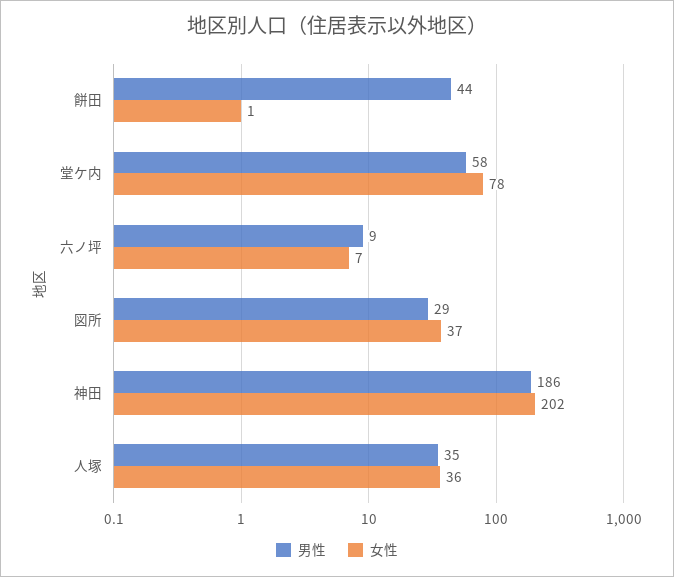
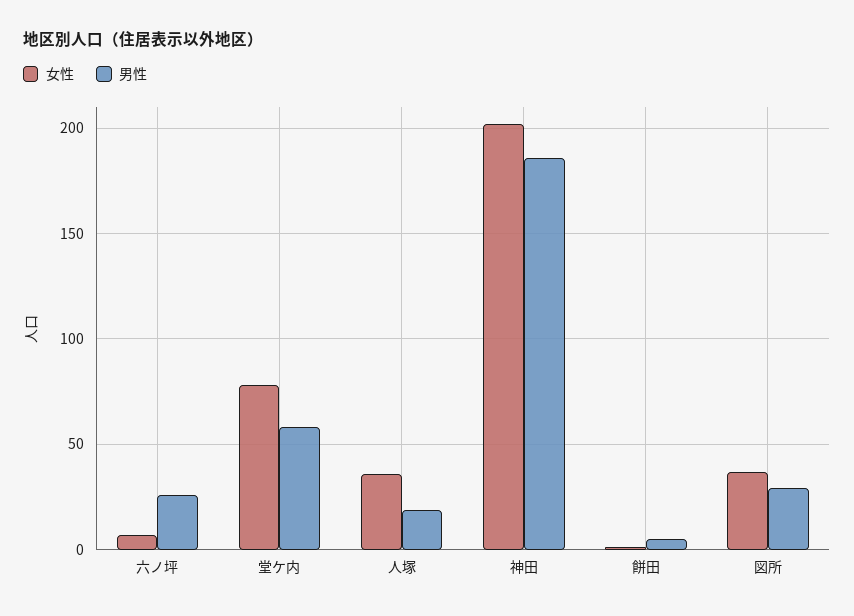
男性, 餅田: 44 -> 5
男性, 六ノ坪: 9 -> 25
男性, 人塚: 35 -> 20

